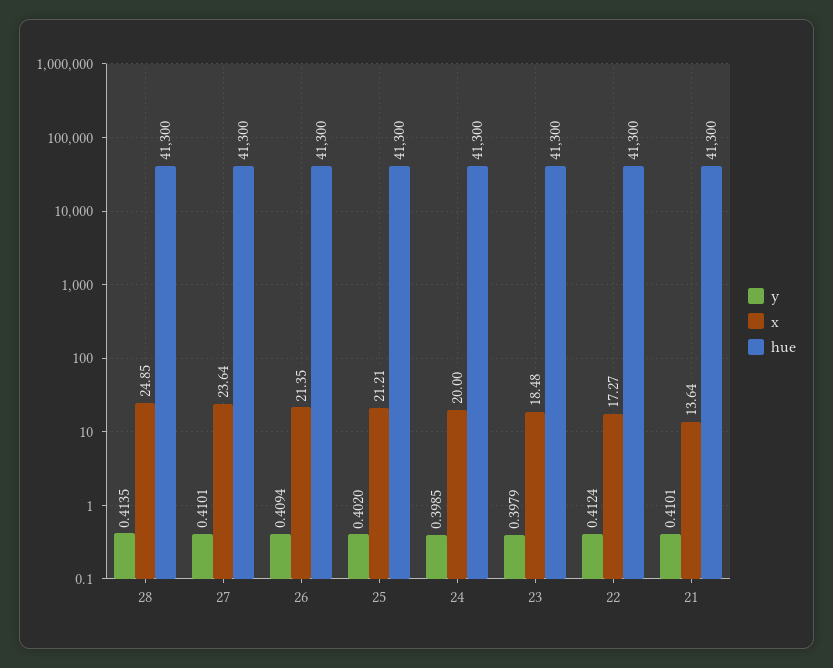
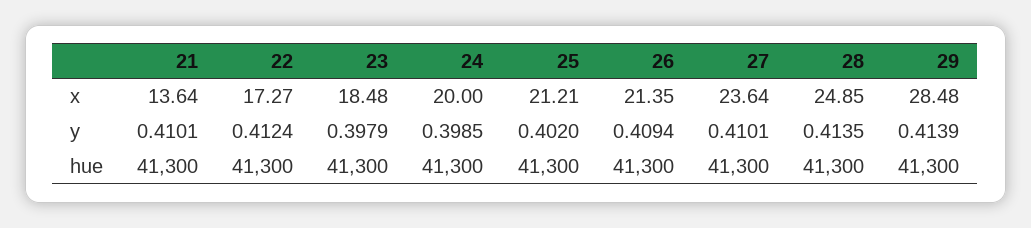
x, 29: none -> 28.48
y, 29: none -> 0.4139
hue, 29: none -> 41300

